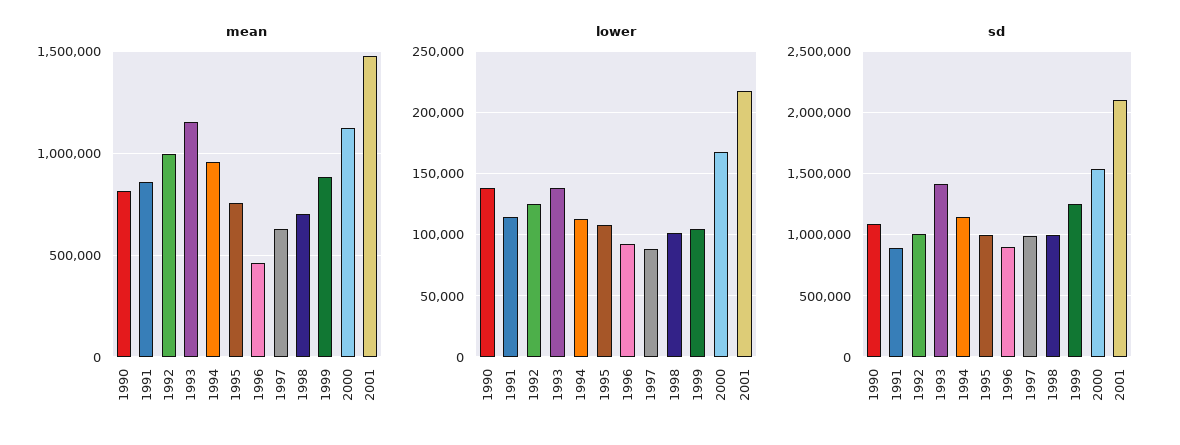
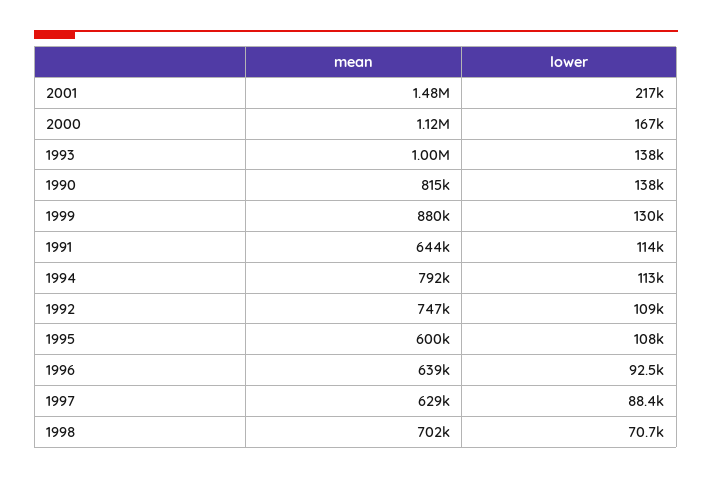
mean, 1991: 850000 -> 644000
mean, 1992: 1000000 -> 747000
mean, 1993: 1150000 -> 1000000
mean, 1994: 950000 -> 792000
mean, 1995: 750000 -> 600000
mean, 1996: 450000 -> 639000
lower, 1992: 125000 -> 109000
lower, 1998: 100000 -> 70700
lower, 1999: 105000 -> 130000
sd, 1990: 1100000 -> none
sd, 1991: 900000 -> none
sd, 1992: 1000000 -> none
sd, 1993: 1400000 -> none
sd, 1994: 1150000 -> none
sd, 1995: 1000000 -> none
sd, 1996: 900000 -> none
sd, 1997: 1000000 -> none
sd, 1998: 1000000 -> none
sd, 1999: 1250000 -> none
sd, 2000: 1550000 -> none
sd, 2001: 2100000 -> none

